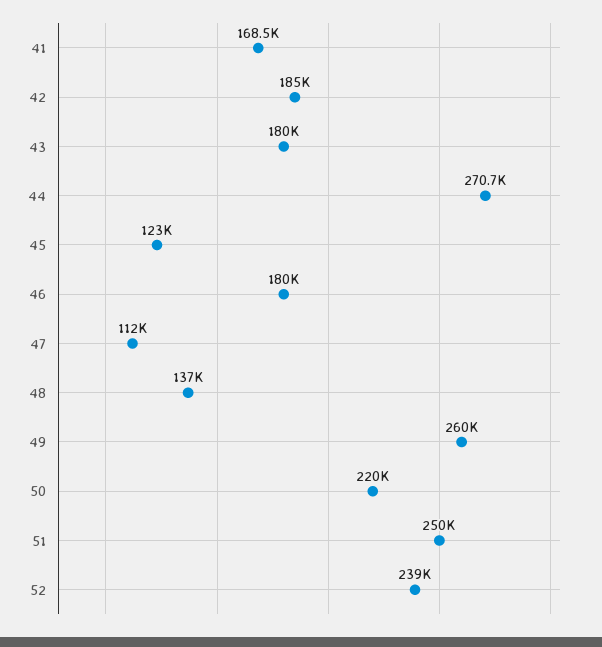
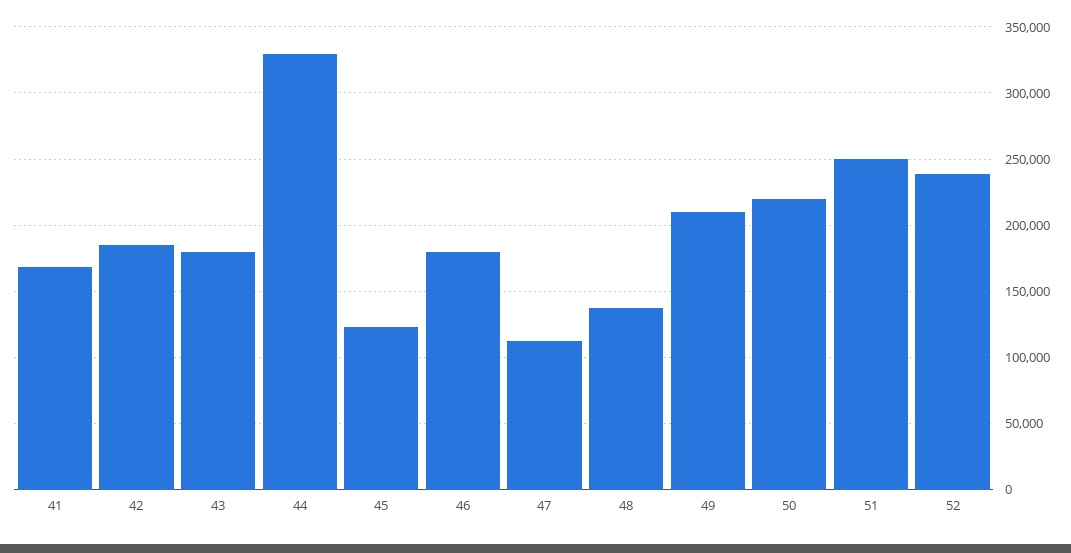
44: 270700 -> 330000
49: 260000 -> 210000

